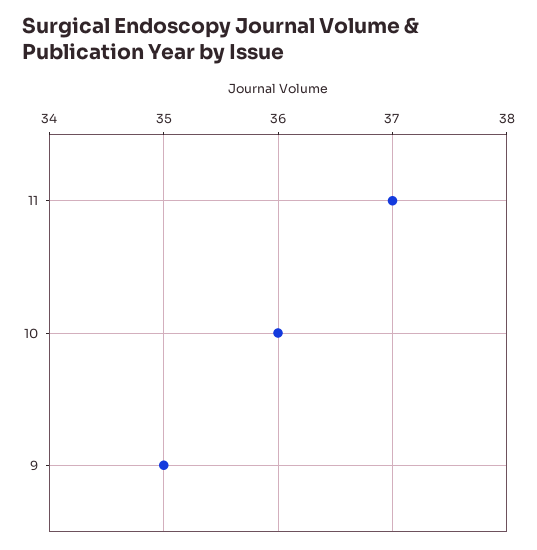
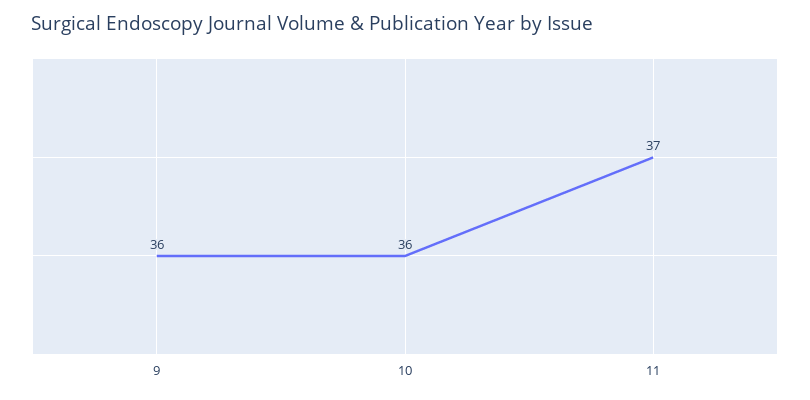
9: 35 -> 36

